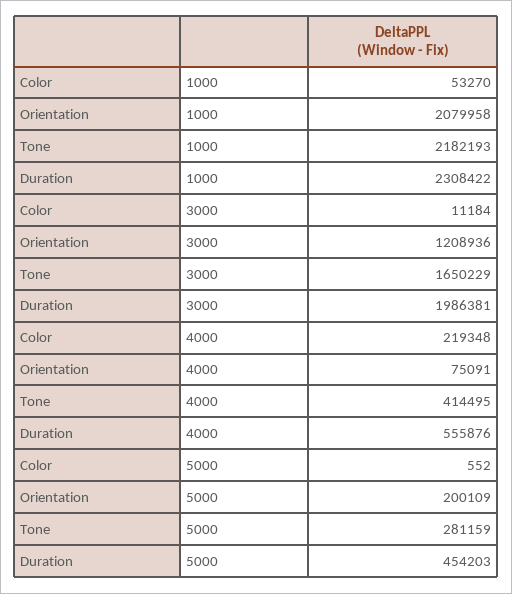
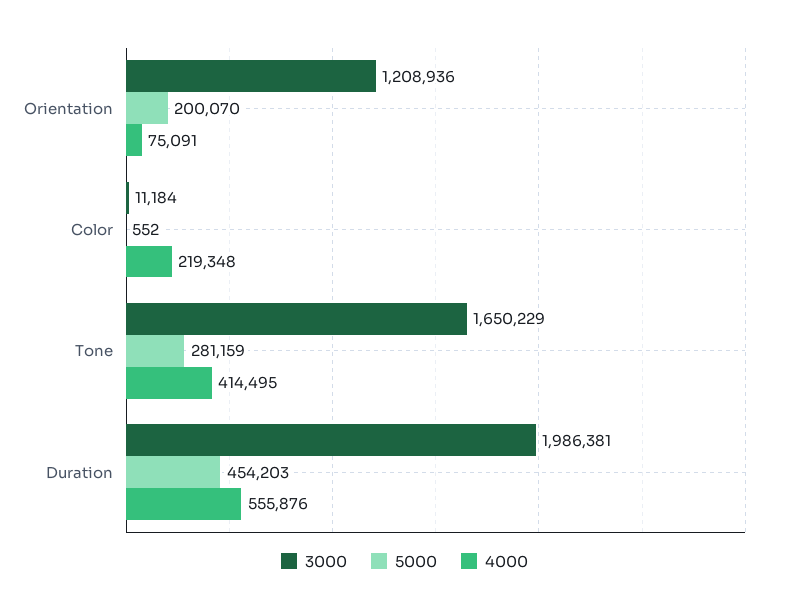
1000, Color: 53270 -> none
1000, Orientation: 2079958 -> none
1000, Tone: 2182193 -> none
1000, Duration: 2308422 -> none
5000, Orientation: 200109 -> 200070

